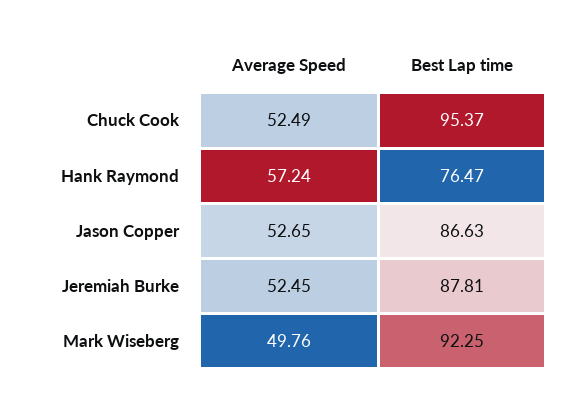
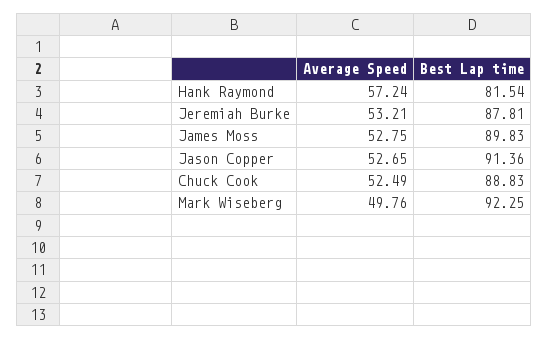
Best Lap time, Chuck Cook: 95.37 -> 88.83
Best Lap time, Hank Raymond: 76.47 -> 81.54
Best Lap time, Jason Copper: 86.63 -> 91.36
Average Speed, Jeremiah Burke: 52.45 -> 53.21
Average Speed, James Moss: none -> 52.75
Best Lap time, James Moss: none -> 89.83

